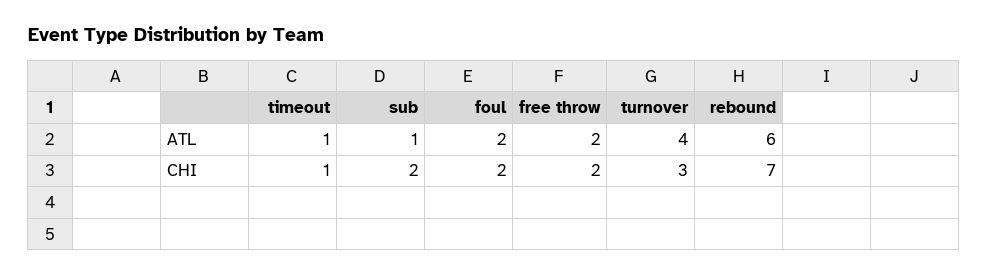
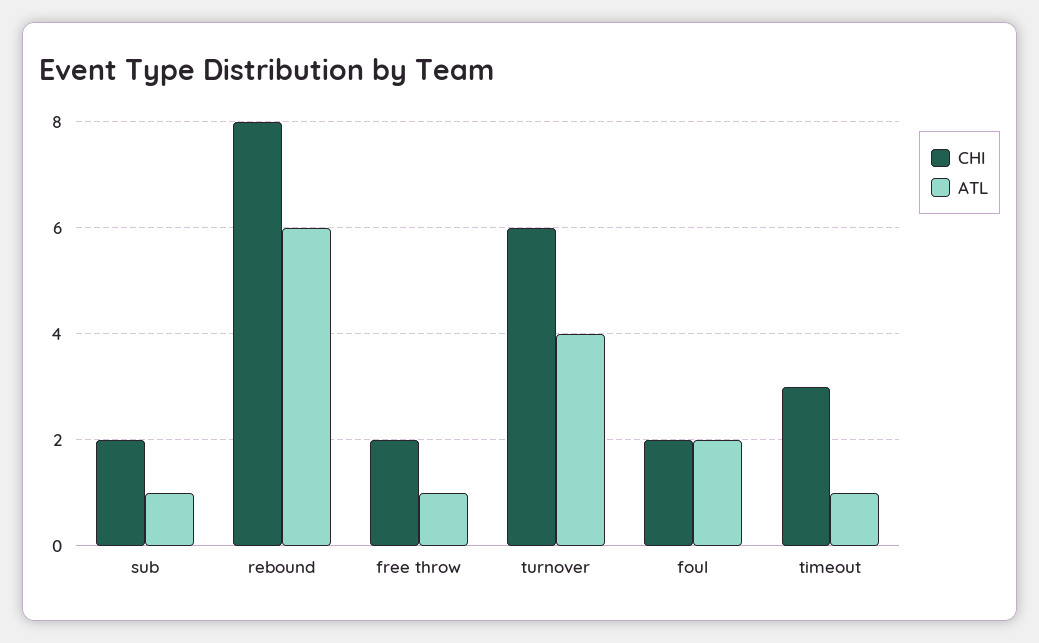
ATL, free throw: 2 -> 1
CHI, timeout: 1 -> 3
CHI, turnover: 3 -> 6
CHI, rebound: 7 -> 8

